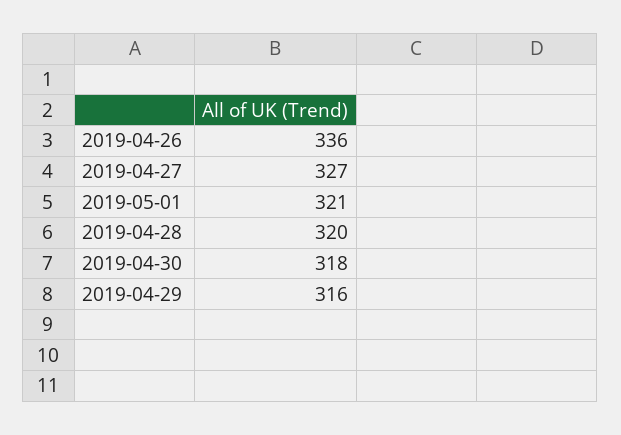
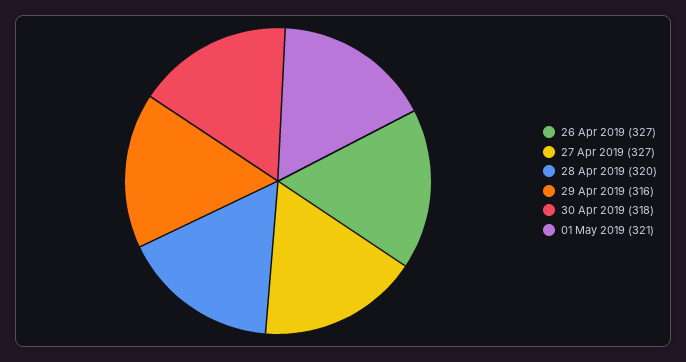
2019-04-26: 336 -> 327

